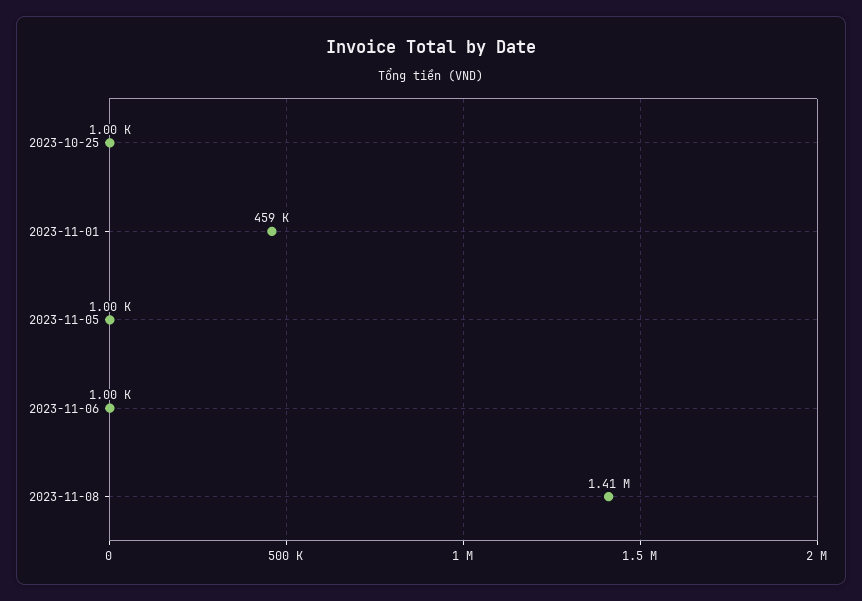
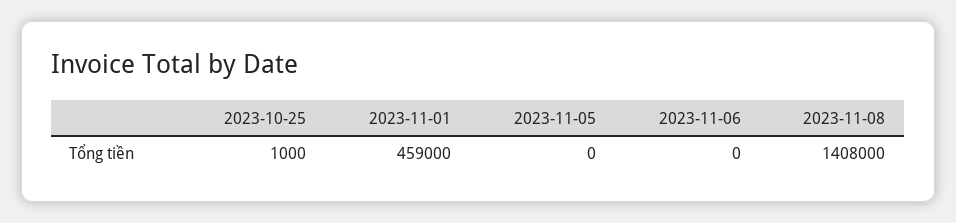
2023-11-05: 1000 -> 0
2023-11-06: 1000 -> 0

